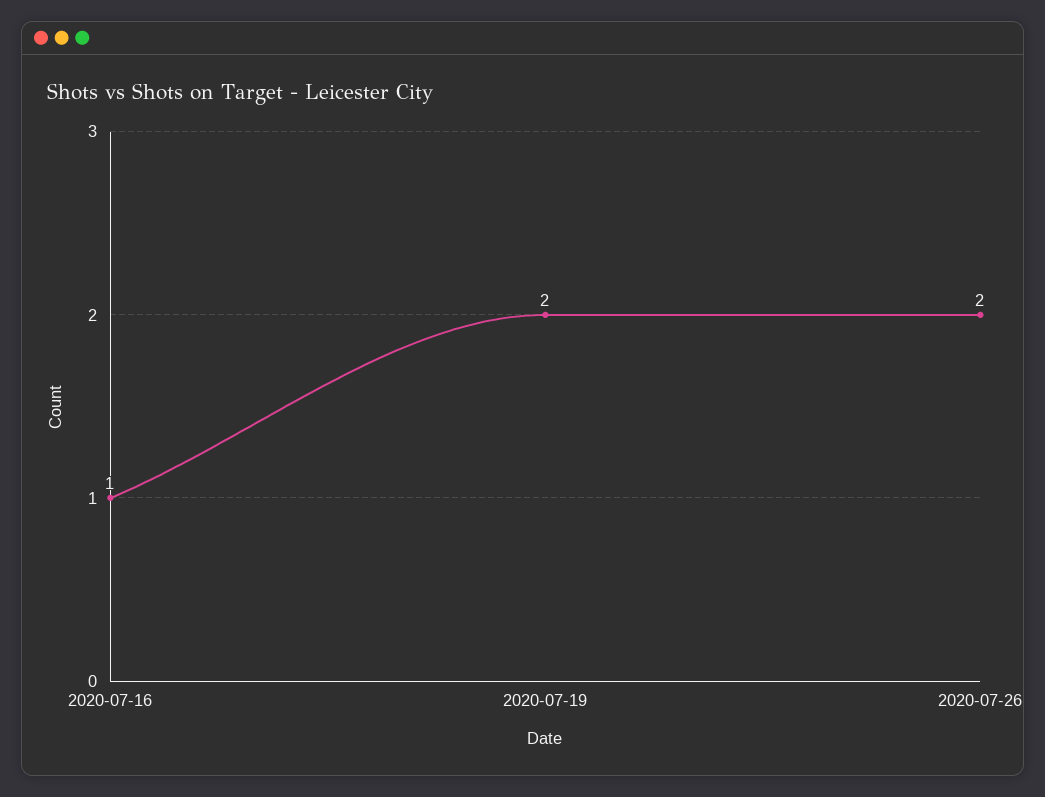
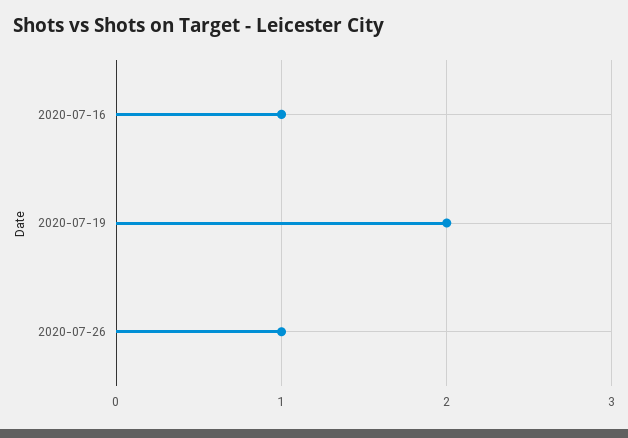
2020-07-26: 2 -> 1

